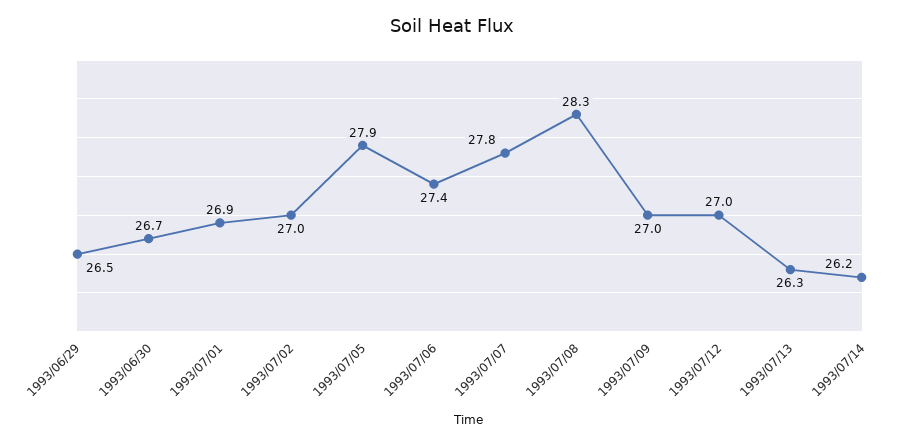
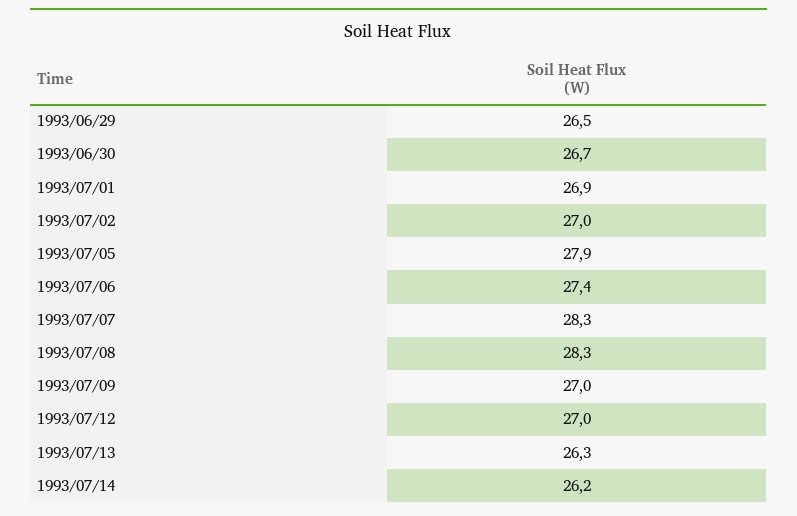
1993/07/07: 27.8 -> 28.3

